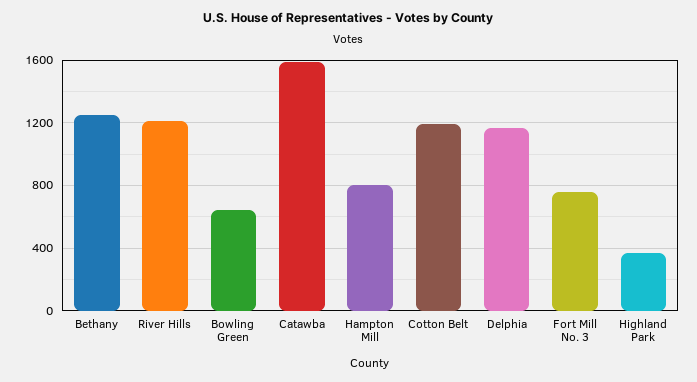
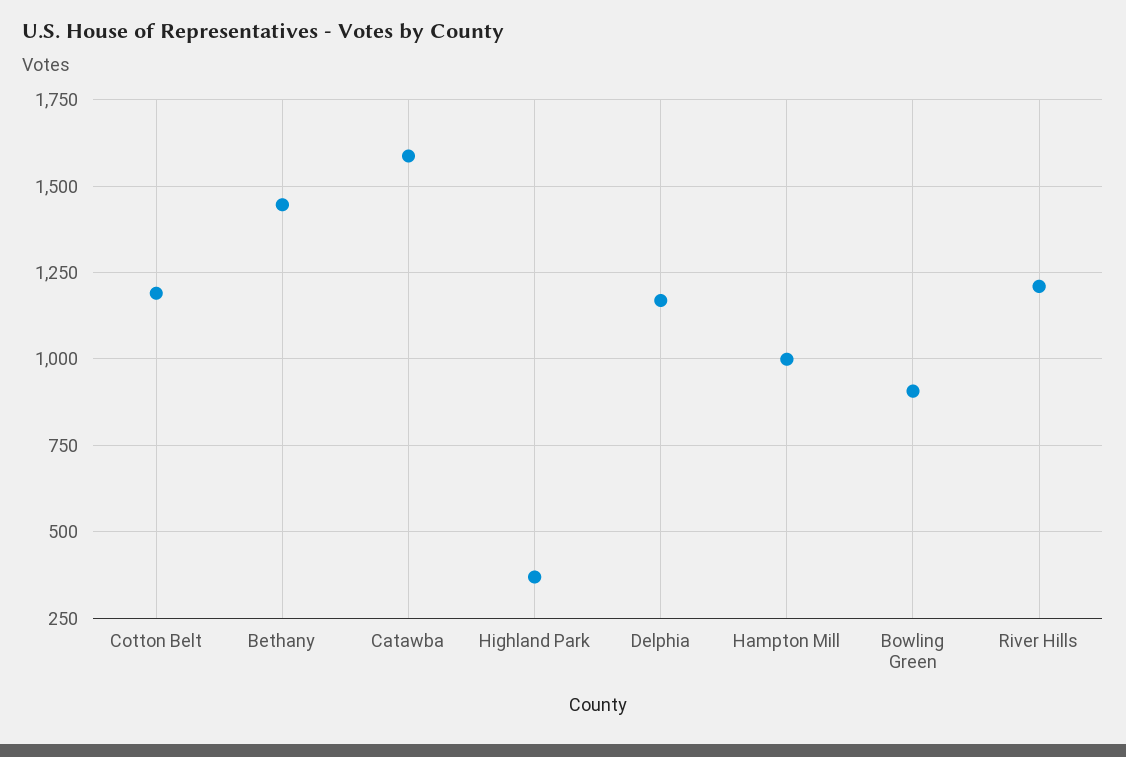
Bethany: 1250 -> 1450
Bowling Green: 650 -> 900
Hampton Mill: 800 -> 1000
Fort Mill No. 3: 750 -> none

